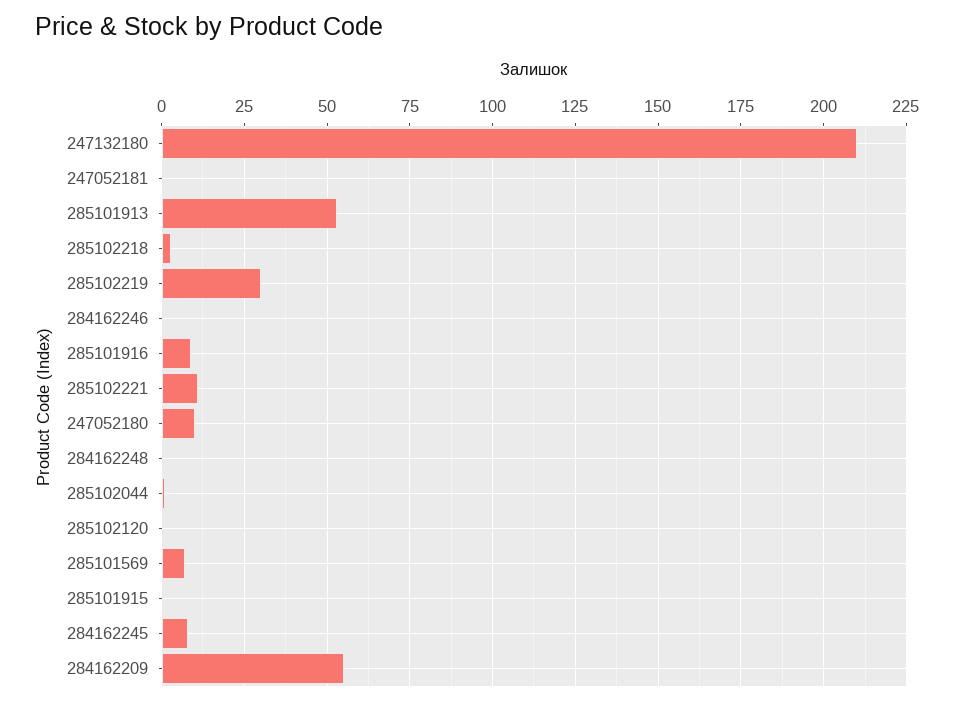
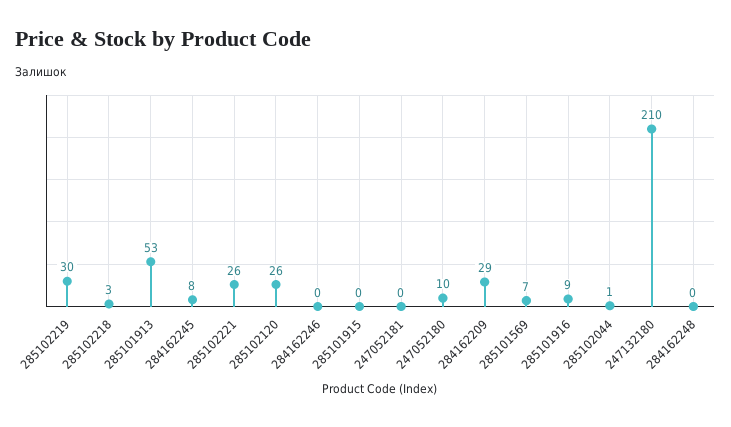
285102221: 10 -> 26
285102120: 0 -> 26
284162209: 55 -> 29

